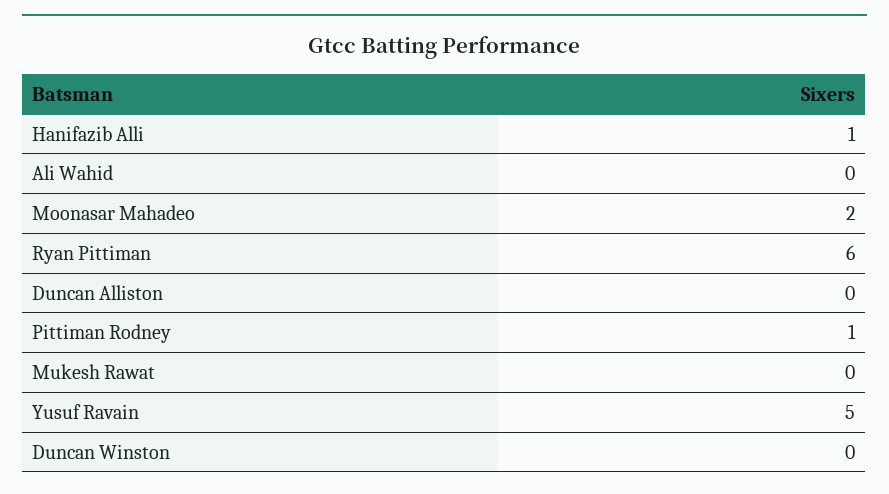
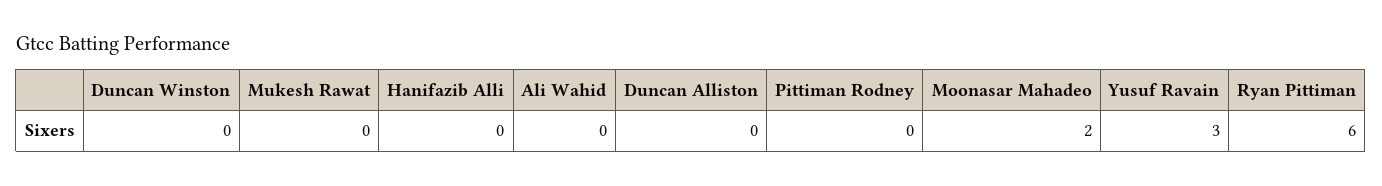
Hanifazib Alli: 1 -> 0
Pittiman Rodney: 1 -> 0
Yusuf Ravain: 5 -> 3

